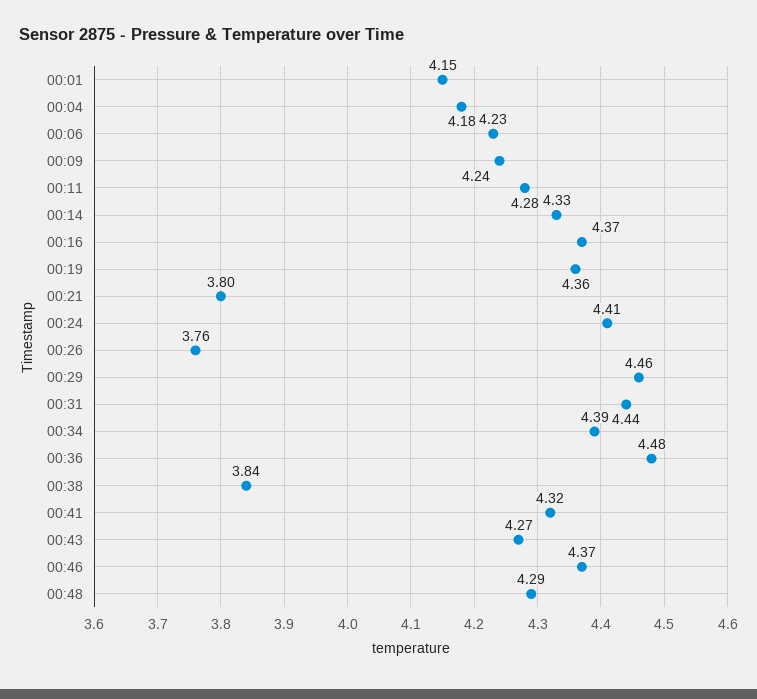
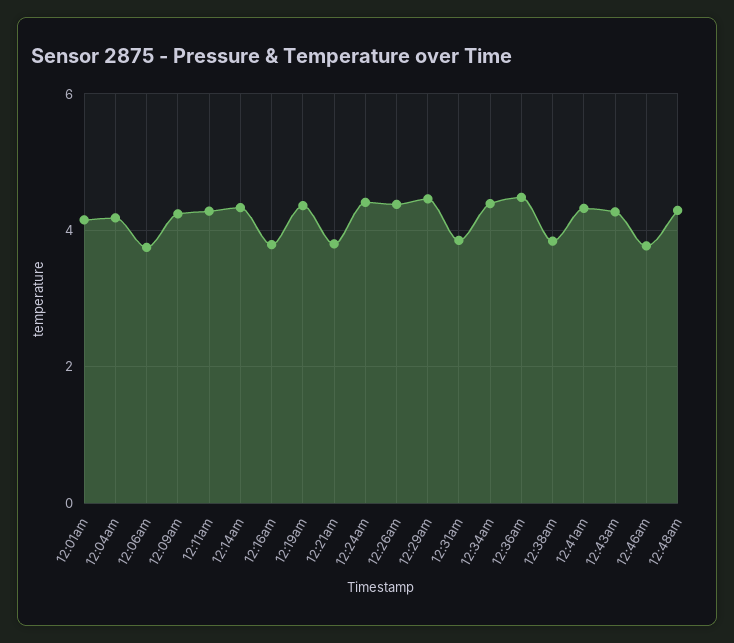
00:06: 4.23 -> 3.8
00:16: 4.37 -> 3.8
00:26: 3.76 -> 4.4
00:31: 4.44 -> 3.8
00:46: 4.37 -> 3.8

